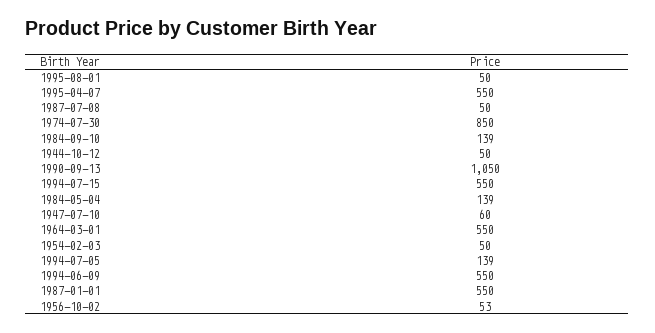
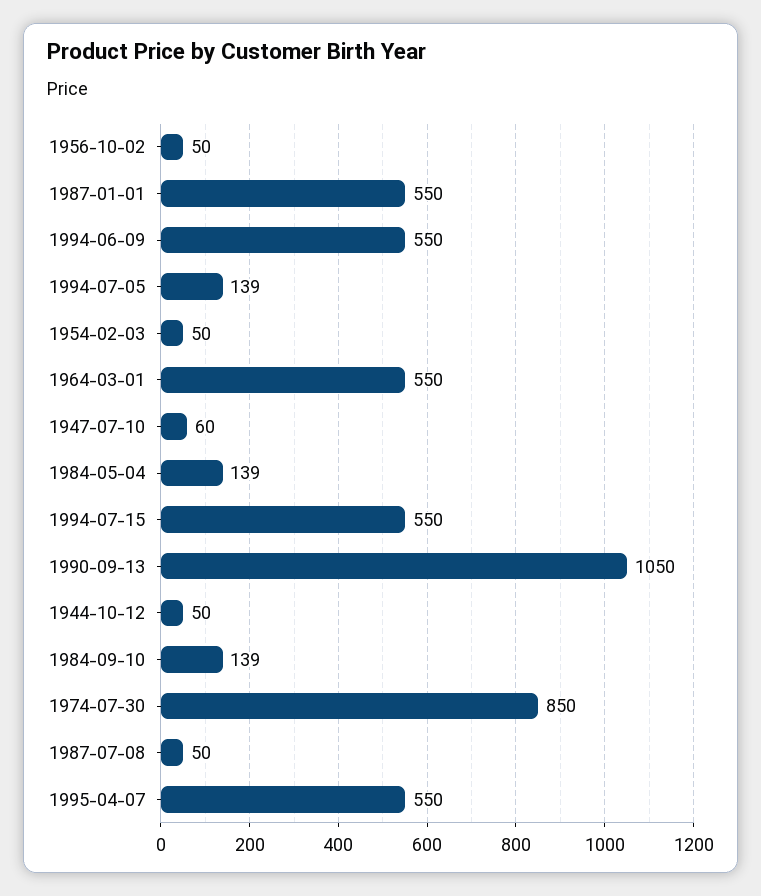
1995-08-01: 50 -> none
1956-10-02: 53 -> 50

